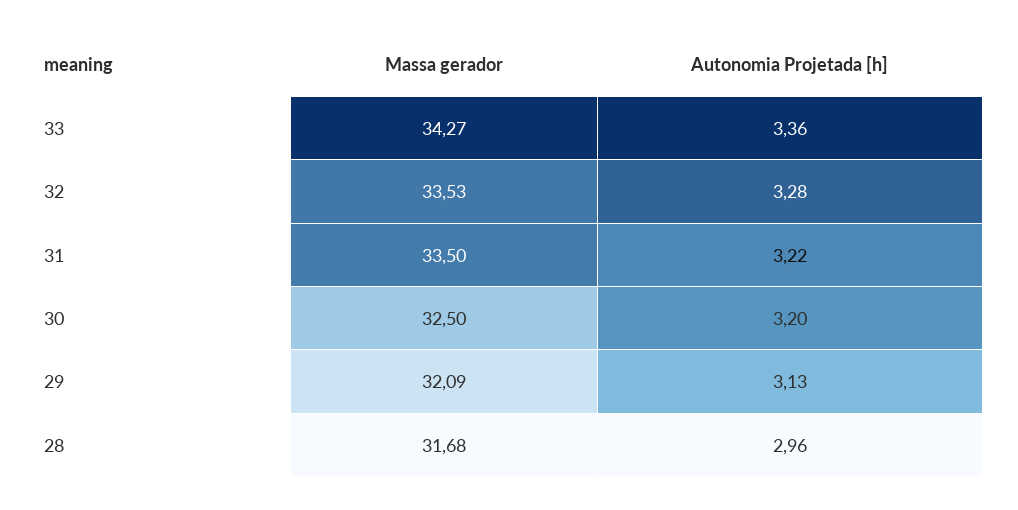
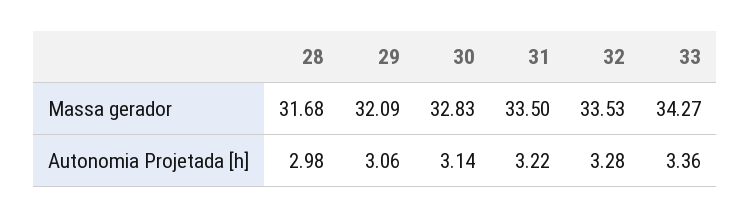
Massa gerador, 30: 32.5 -> 32.83
Autonomia Projetada [h], 30: 3.2 -> 3.14
Autonomia Projetada [h], 29: 3.13 -> 3.06
Autonomia Projetada [h], 28: 2.96 -> 2.98

